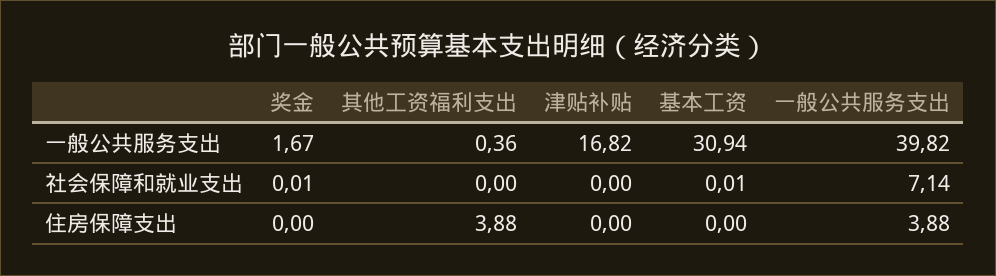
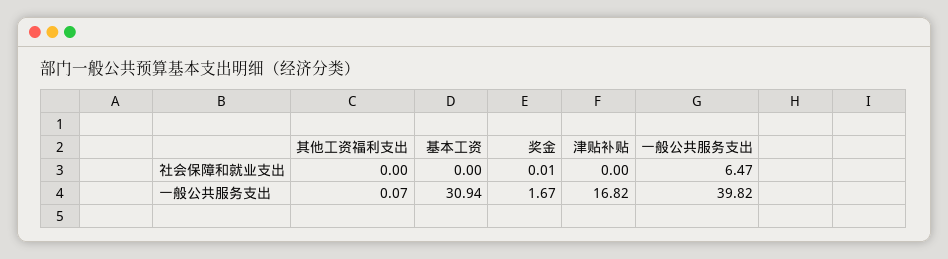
其他工资福利支出, 一般公共服务支出: 0.36 -> 0.07
基本工资, 社会保障和就业支出: 0.01 -> 0
一般公共服务支出, 社会保障和就业支出: 7.14 -> 6.47
奖金, 住房保障支出: 0 -> none
其他工资福利支出, 住房保障支出: 3.88 -> none
津贴补贴, 住房保障支出: 0 -> none
基本工资, 住房保障支出: 0 -> none
一般公共服务支出, 住房保障支出: 3.88 -> none

